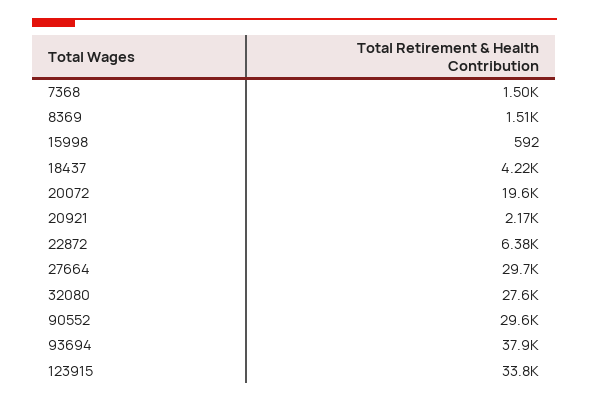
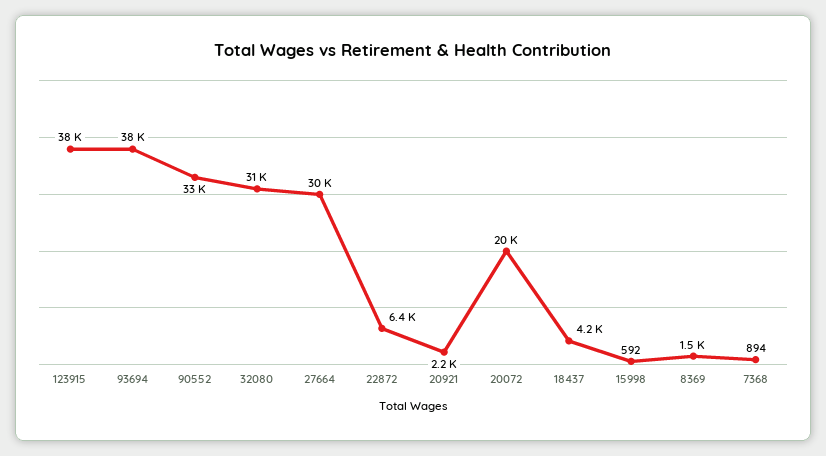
7368: 1500 -> 894
32080: 27600 -> 31000
90552: 29600 -> 33000
123915: 33800 -> 38000

